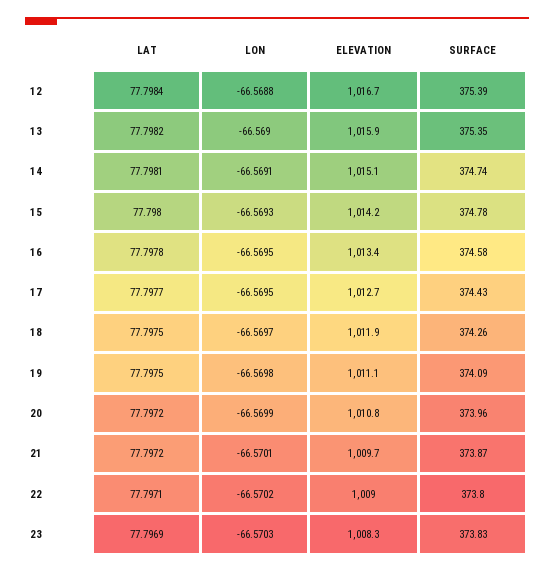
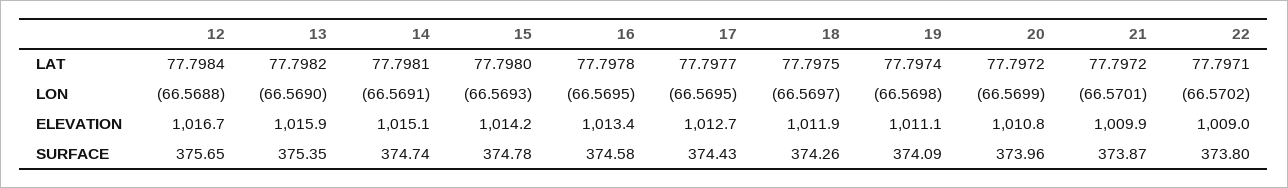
SURFACE, 12: 375.39 -> 375.65
LAT, 19: 77.7975 -> 77.7974
ELEVATION, 21: 1009.7 -> 1009.9
LAT, 23: 77.7969 -> none
LON, 23: -66.5703 -> none
ELEVATION, 23: 1008.3 -> none
SURFACE, 23: 373.83 -> none

